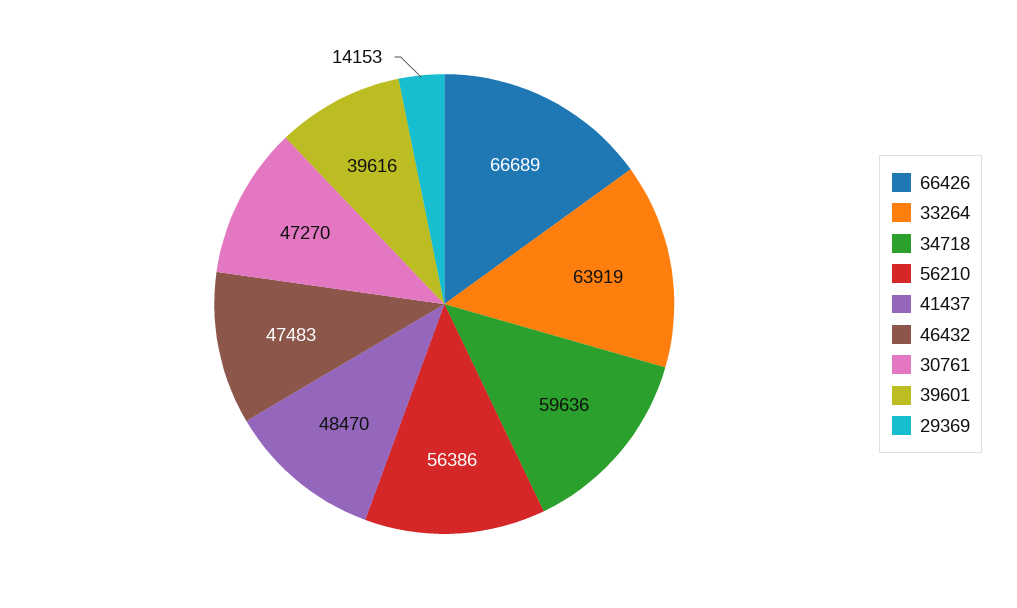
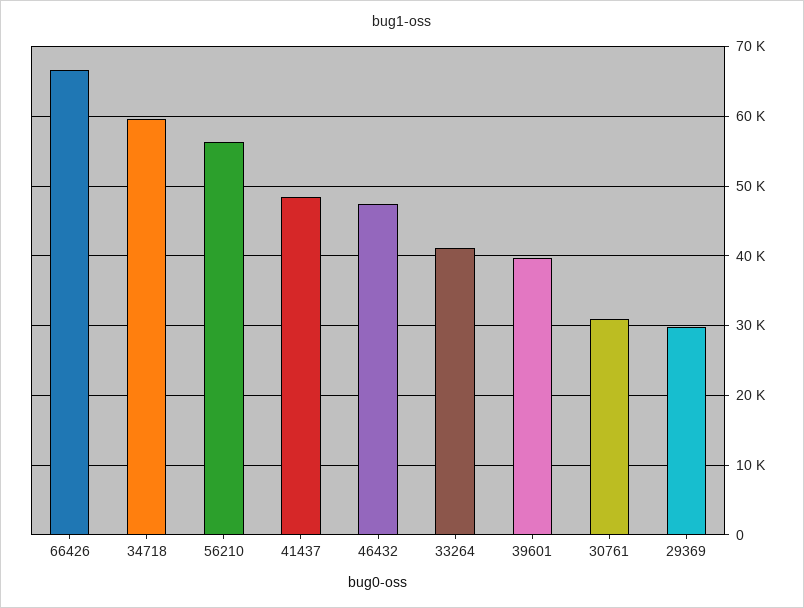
33264: 63919 -> 41000
30761: 47270 -> 31000
29369: 14153 -> 30000

